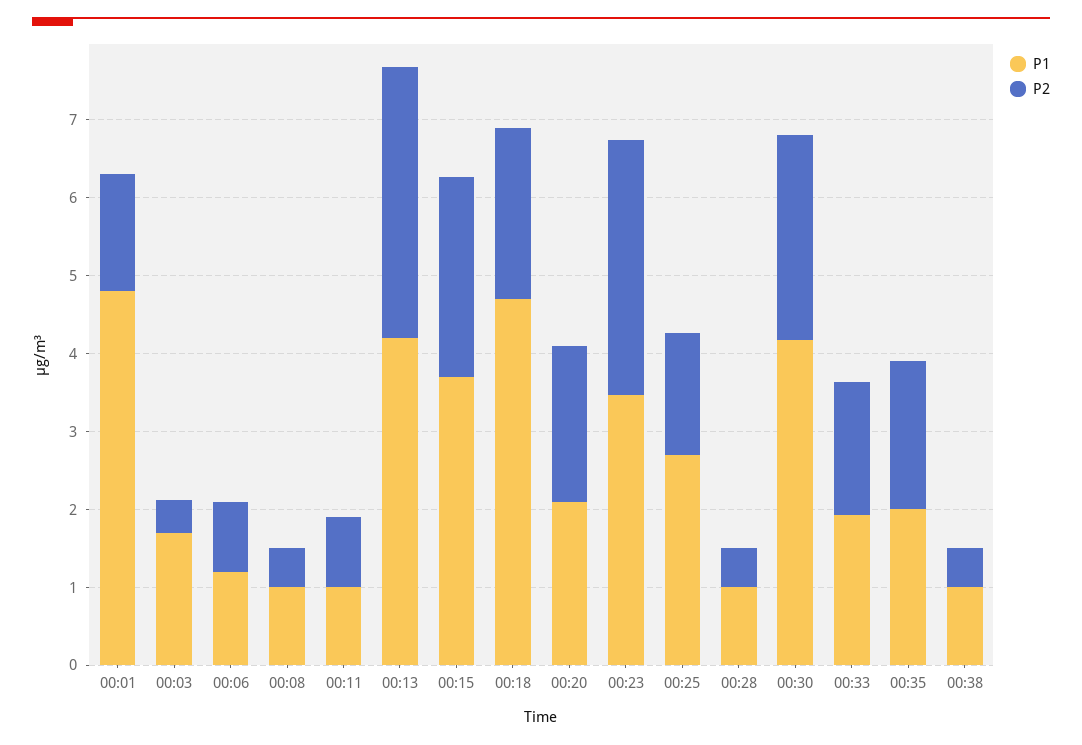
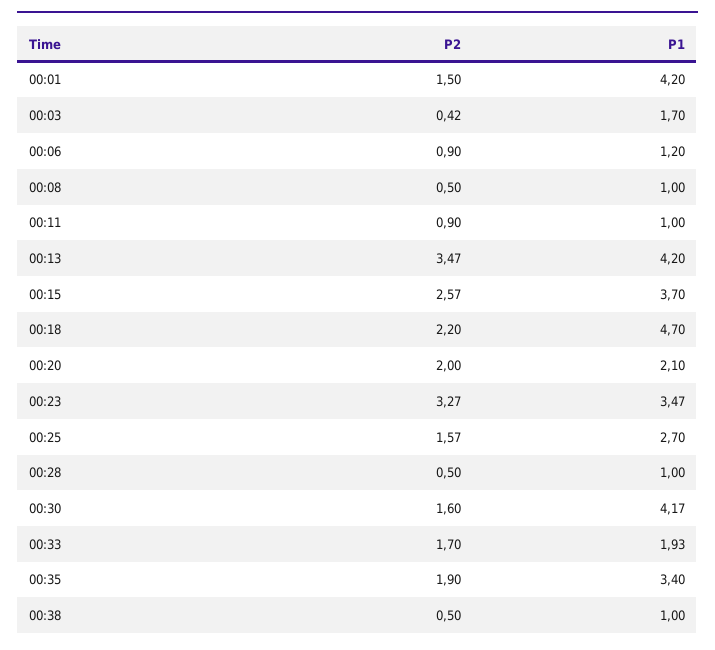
P1, 00:01: 4.8 -> 4.2
P2, 00:30: 2.6 -> 1.6
P1, 00:35: 2 -> 3.4

